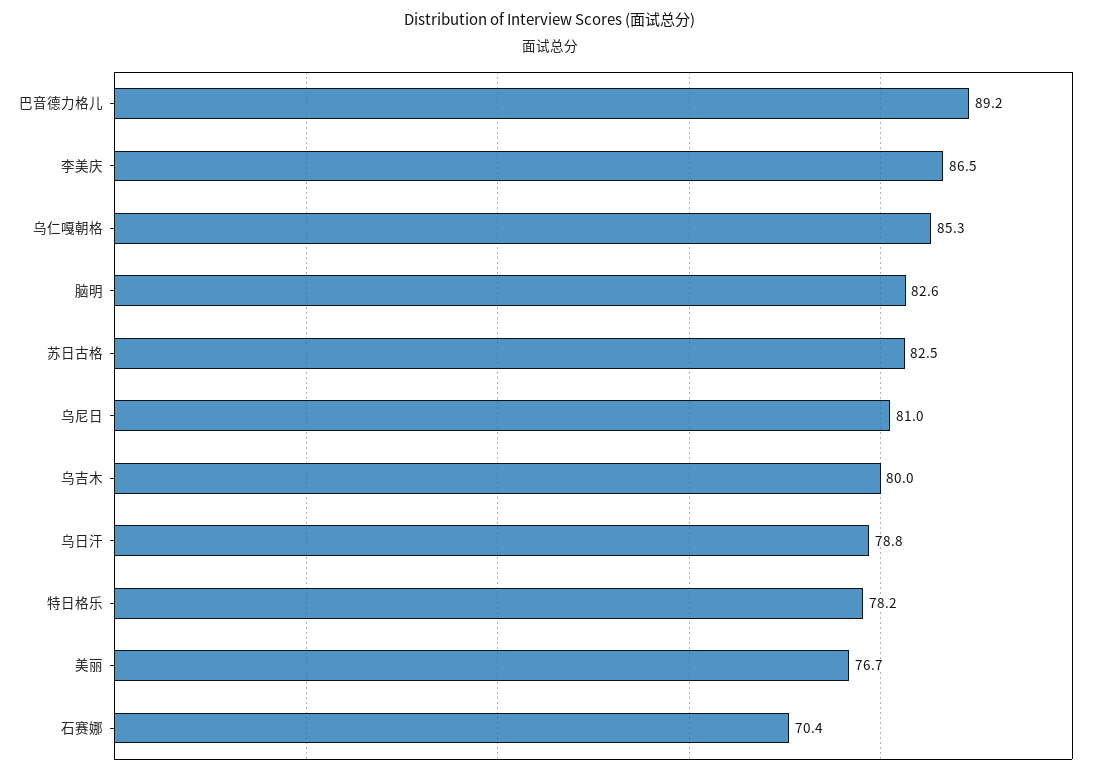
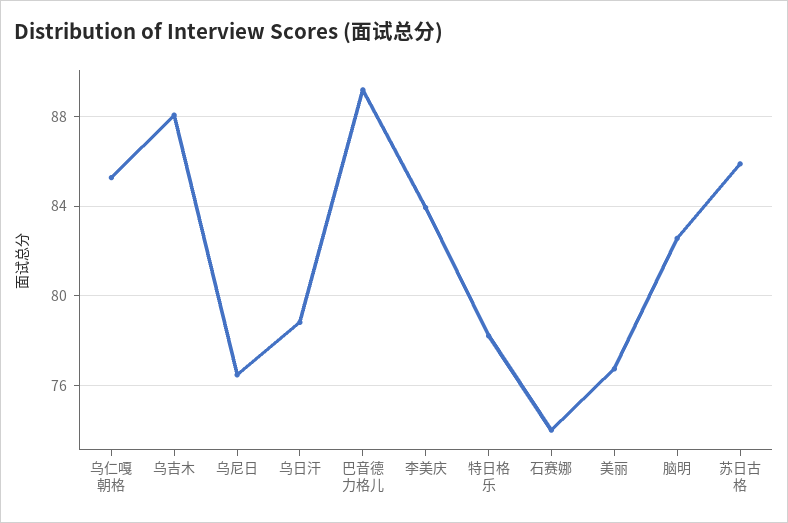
李美庆: 86.5 -> 84
苏日古格: 82.5 -> 86
乌尼日: 81 -> 76.5
乌吉木: 80 -> 88
石赛娜: 70.4 -> 74

